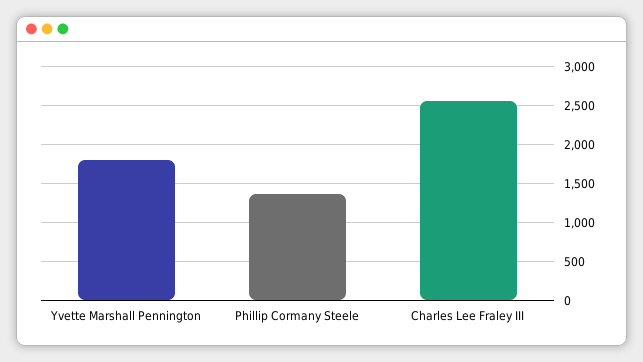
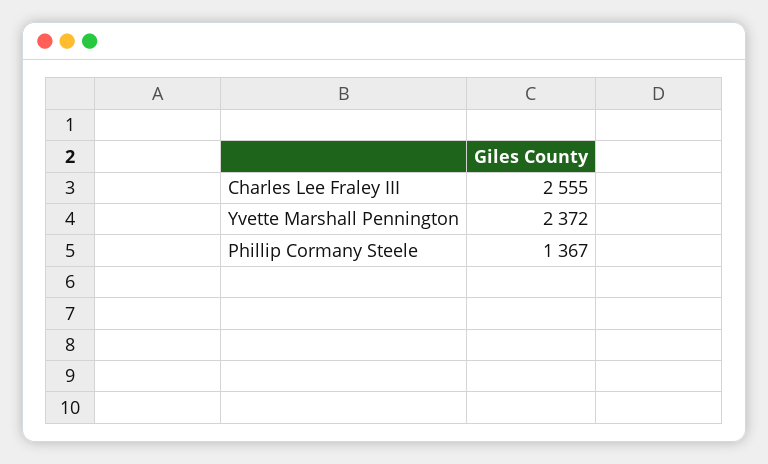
Yvette Marshall Pennington: 1800 -> 2372

